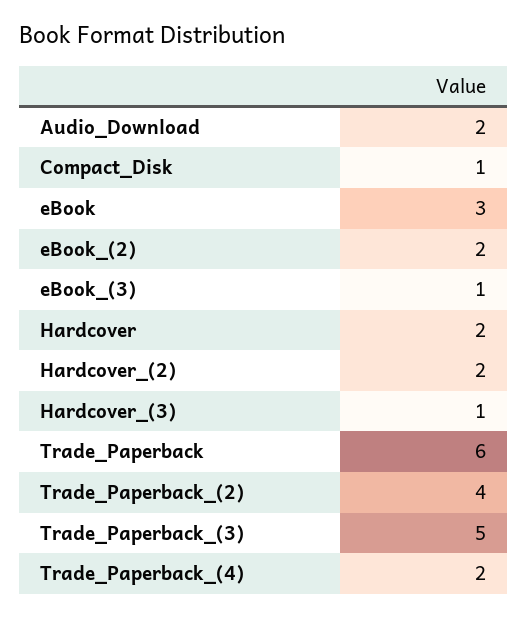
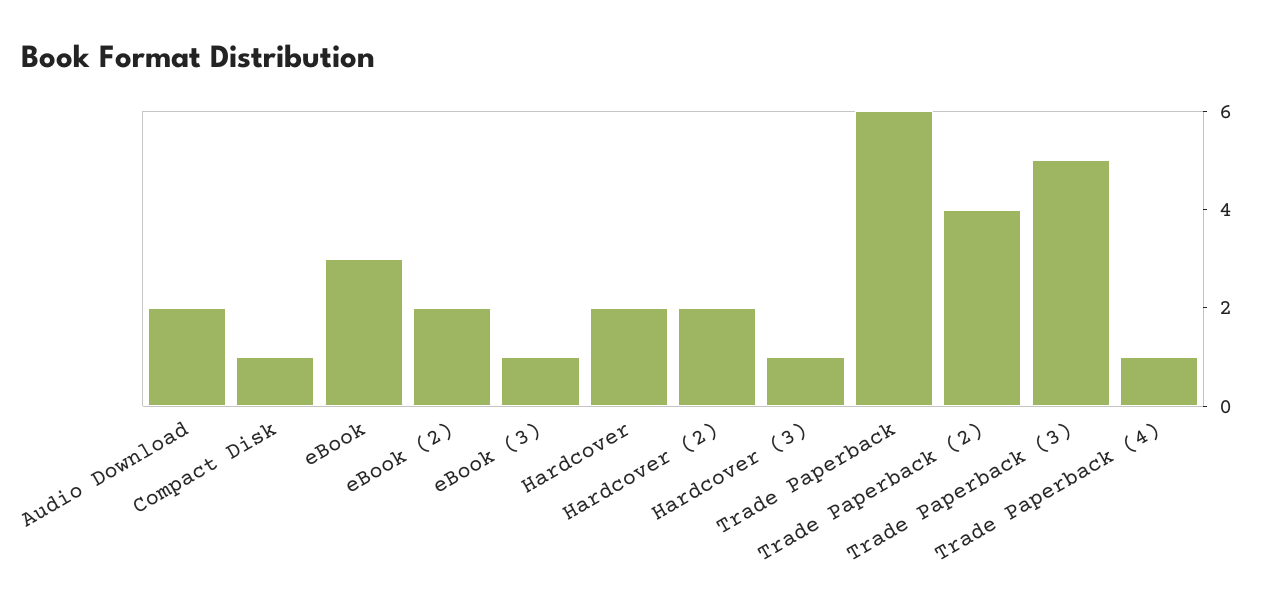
Trade_Paperback_(4): 2 -> 1

